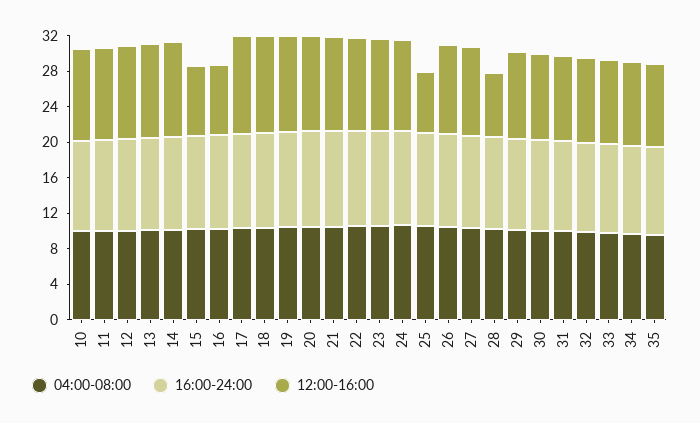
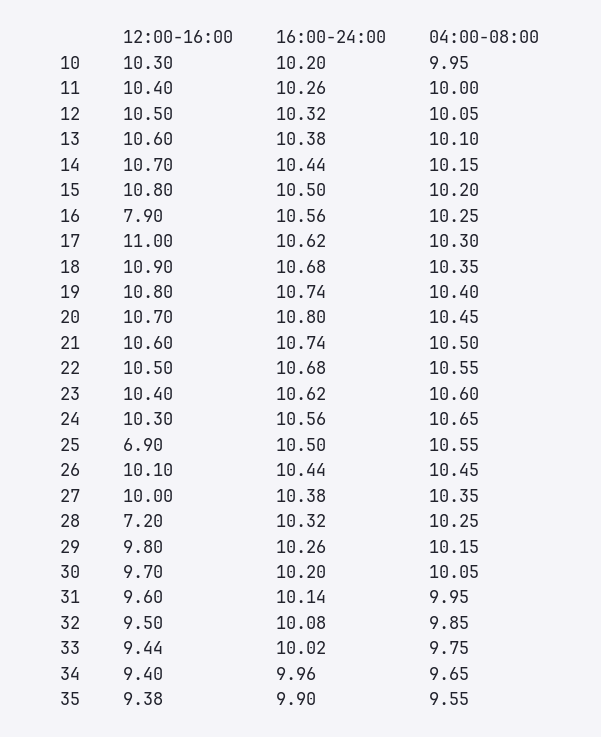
12:00-16:00, 15: 8 -> 10.8

